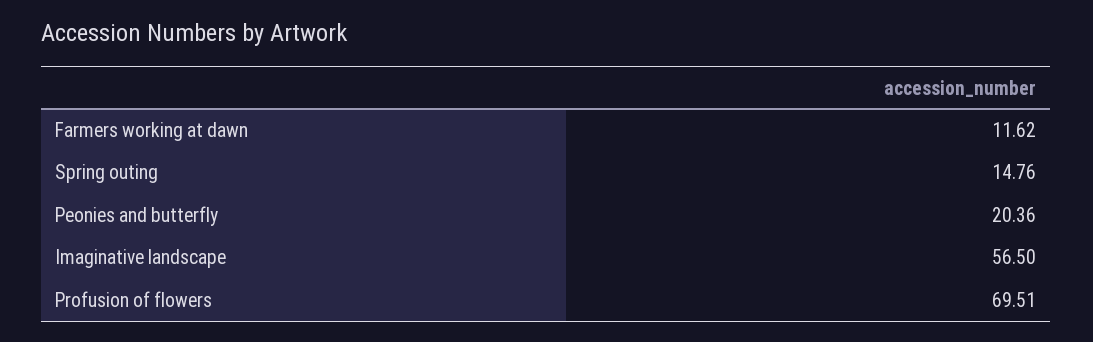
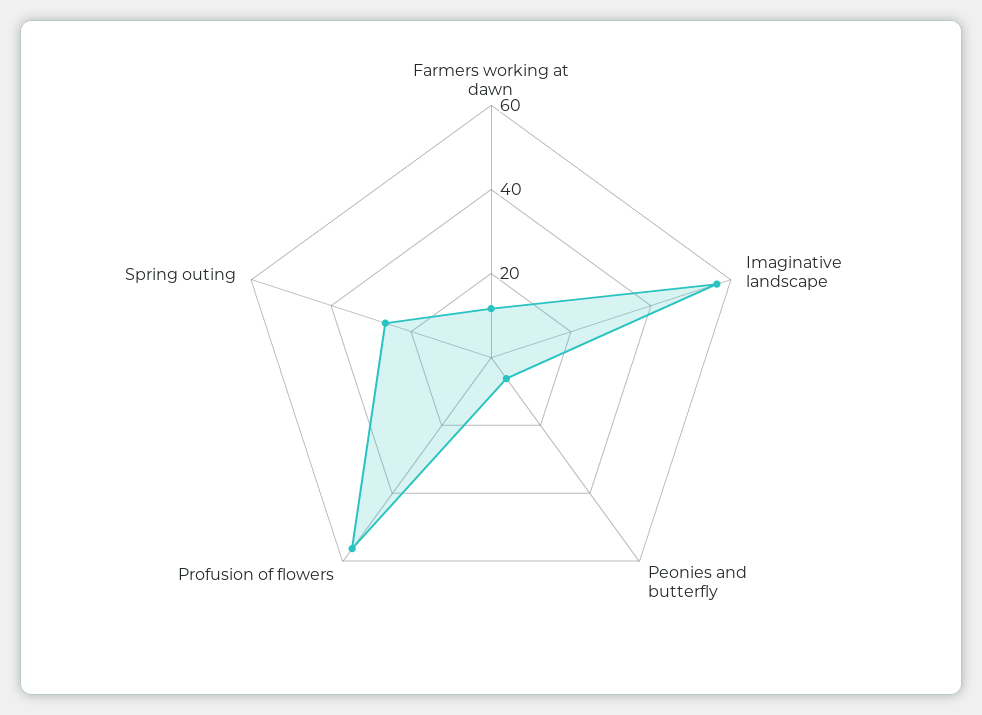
Spring outing: 14.76 -> 25
Peonies and butterfly: 20.36 -> 5
Profusion of flowers: 69.51 -> 55

